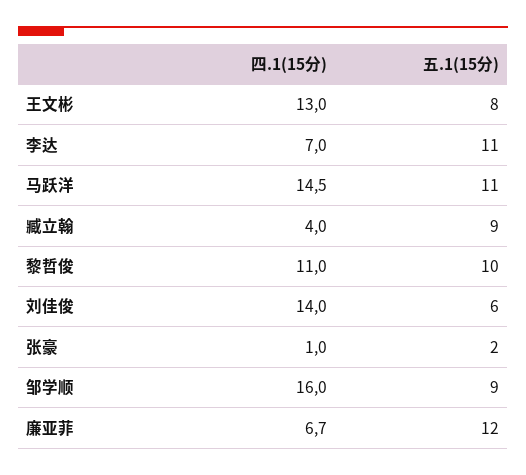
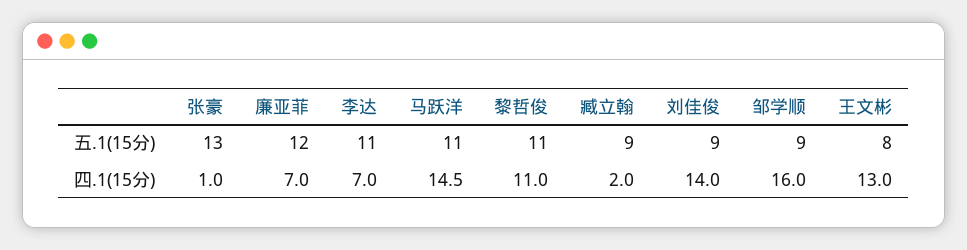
四.1(15分), 臧立翰: 4 -> 2
五.1(15分), 黎哲俊: 10 -> 11
五.1(15分), 刘佳俊: 6 -> 9
五.1(15分), 张豪: 2 -> 13
四.1(15分), 廉亚菲: 6.7 -> 7

